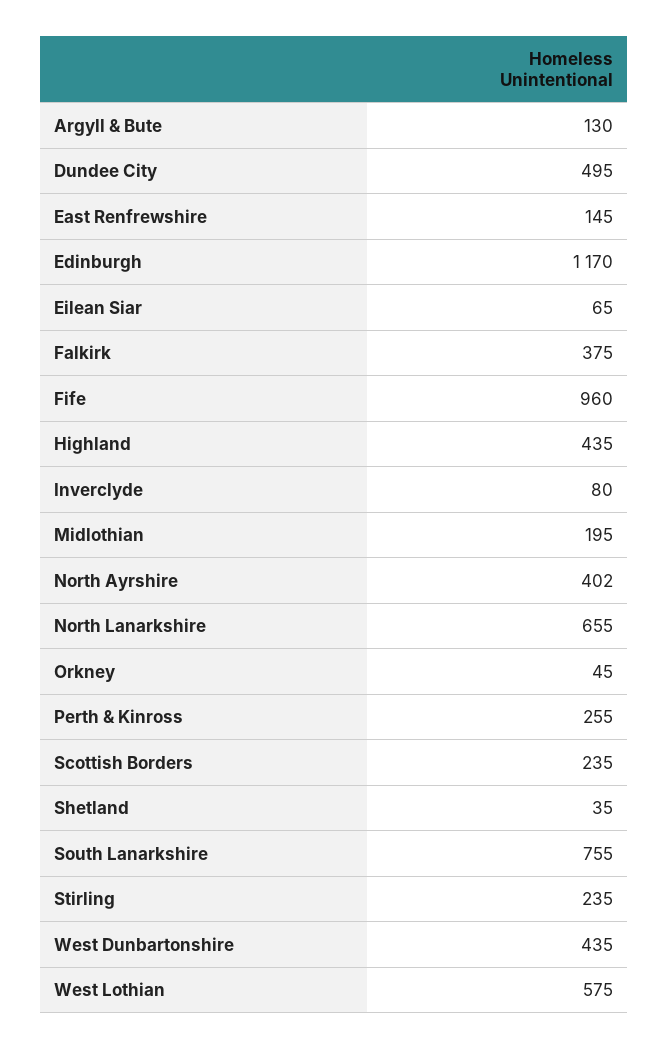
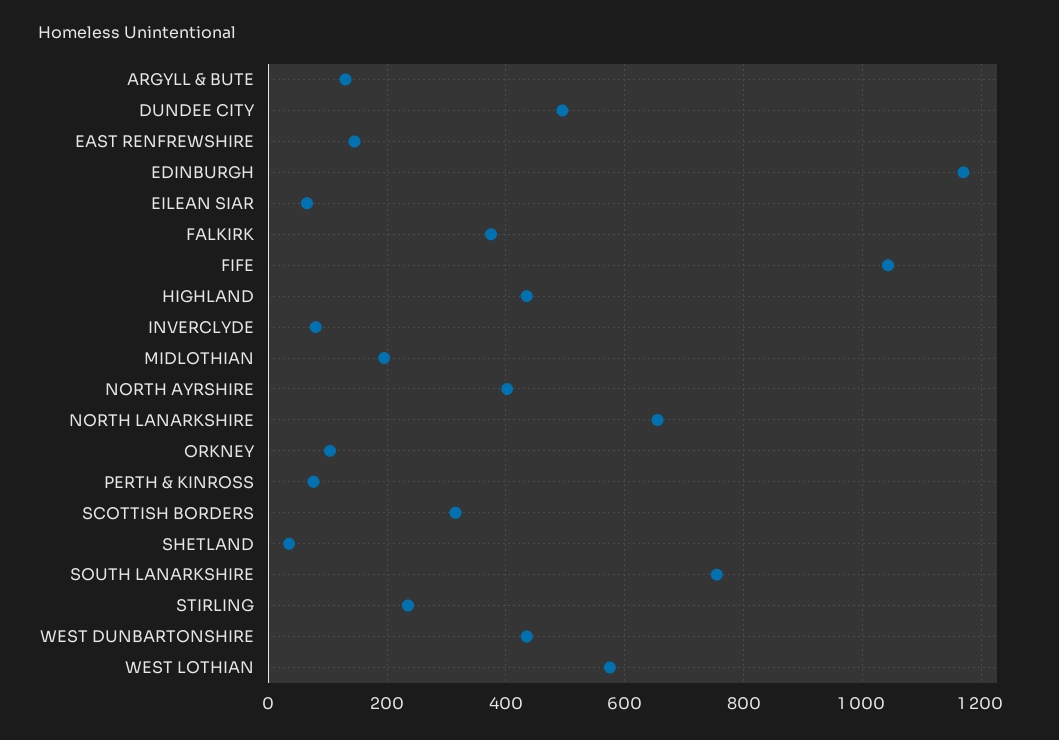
Fife: 960 -> 1040
Orkney: 45 -> 100
Perth & Kinross: 255 -> 80
Scottish Borders: 235 -> 320

